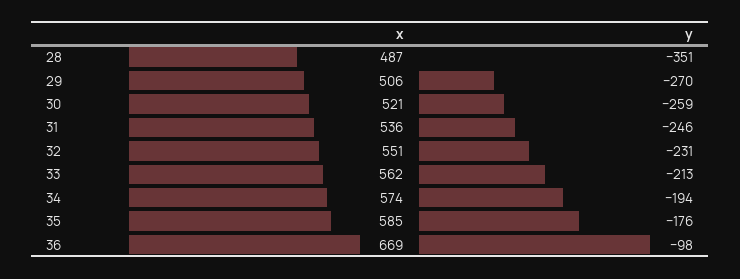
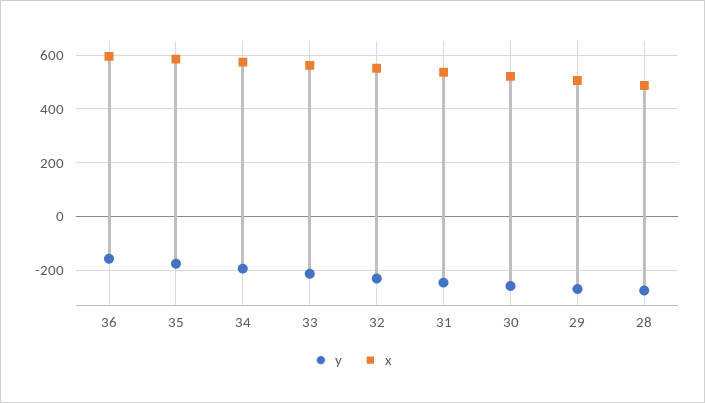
y, 28: -351 -> -275
x, 36: 669 -> 600
y, 36: -98 -> -150

